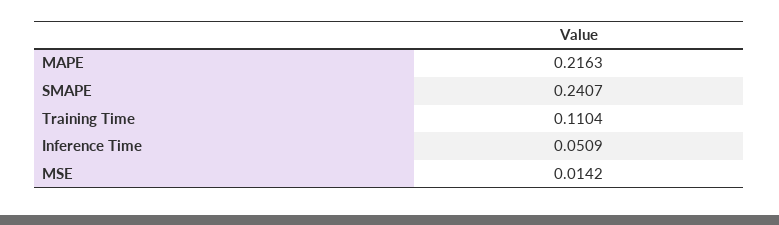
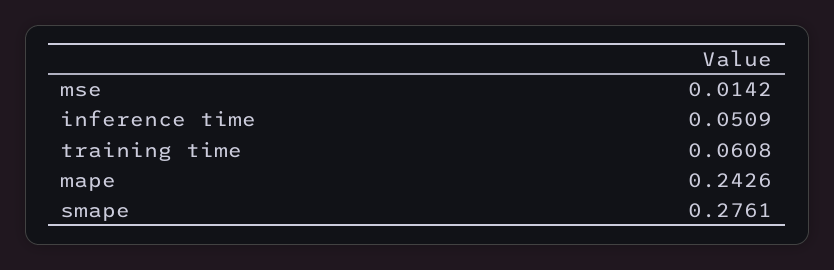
MAPE: 0.2163 -> 0.2426
SMAPE: 0.2407 -> 0.2761
Training Time: 0.1104 -> 0.0608

